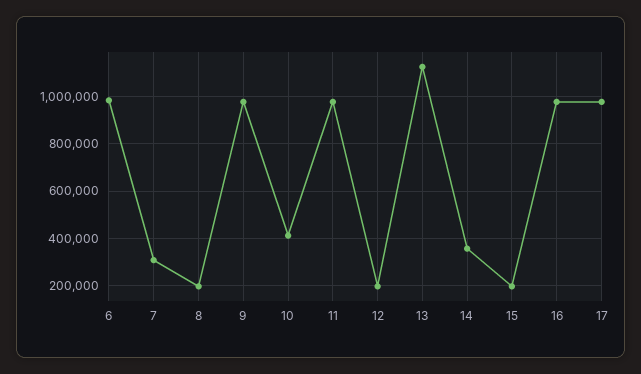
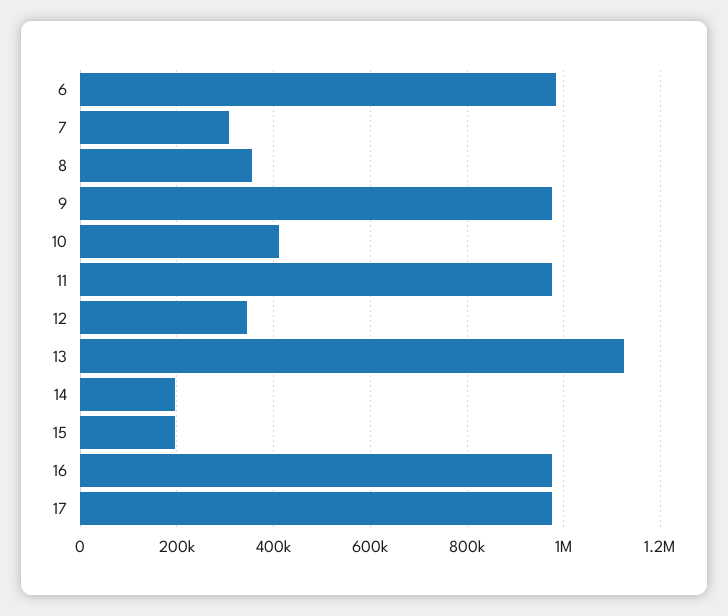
8: 200000 -> 360000
12: 200000 -> 340000
14: 350000 -> 200000

